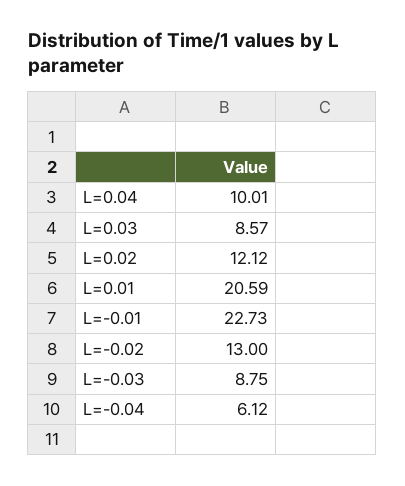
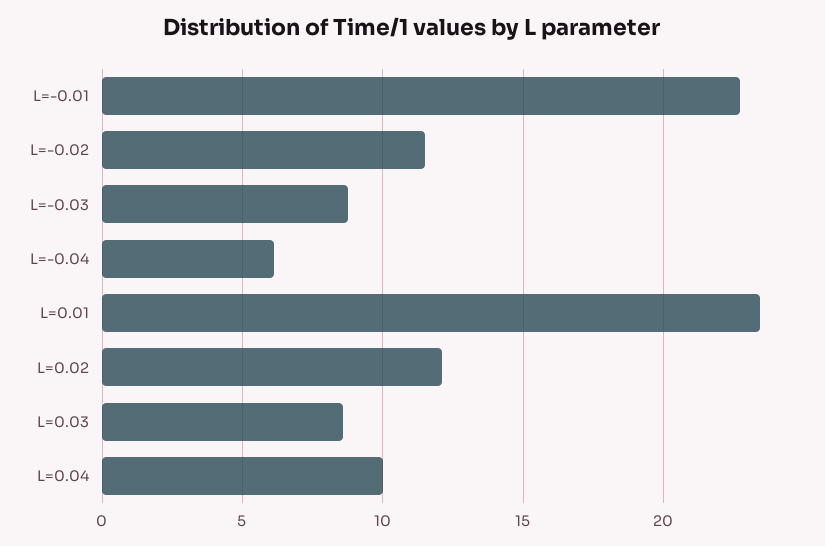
L=0.01: 20.59 -> 23.5
L=-0.02: 13 -> 11.5

